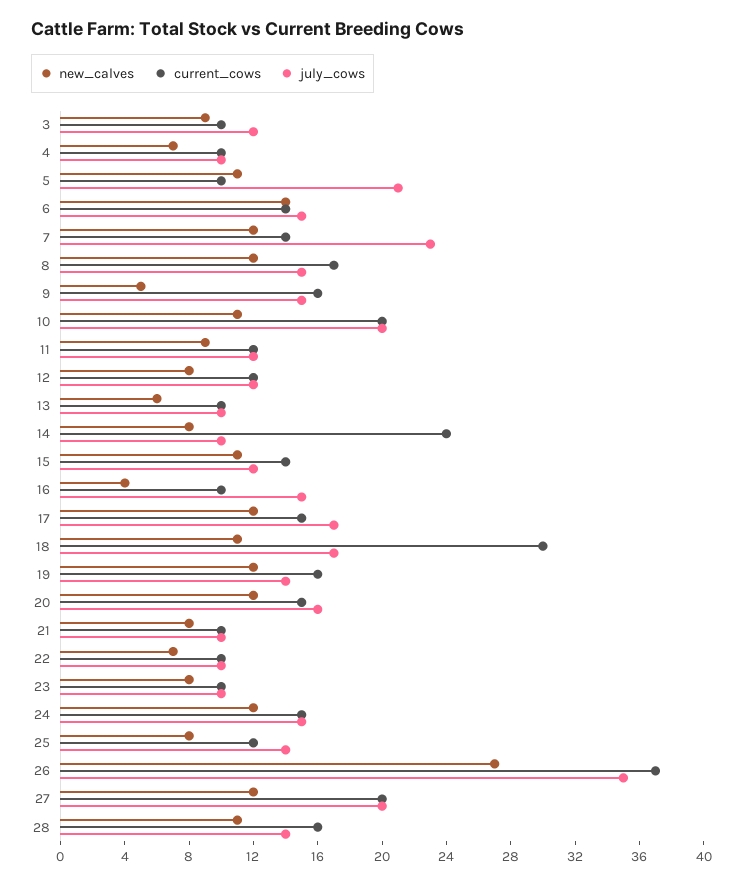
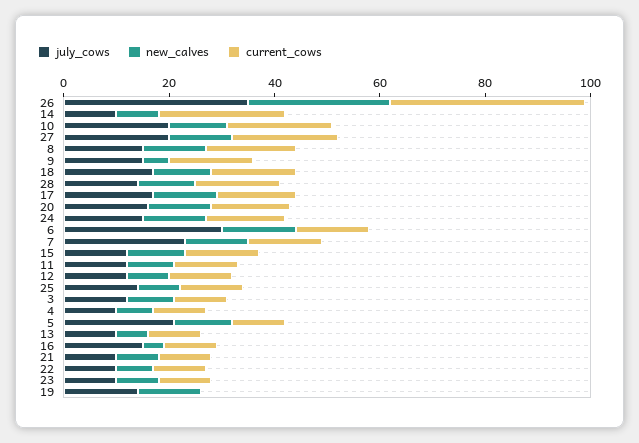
july_cows, 6: 15 -> 30
current_cows, 18: 30 -> 15
current_cows, 19: 16 -> 0

